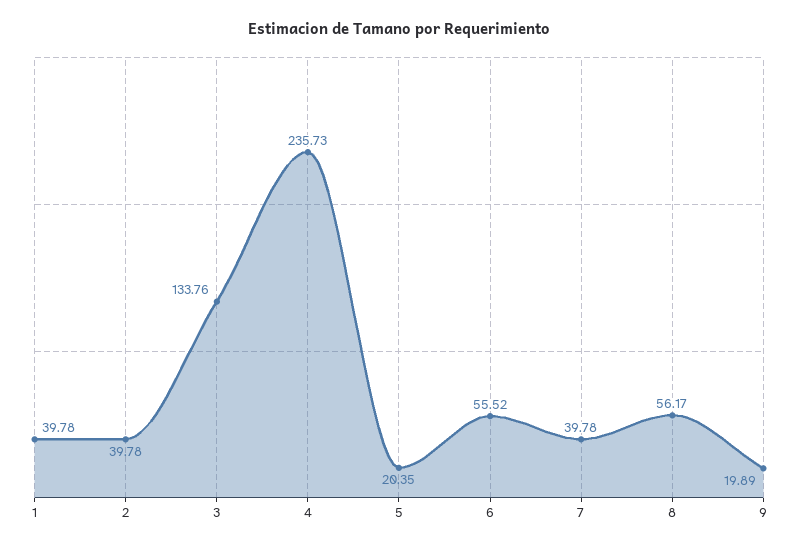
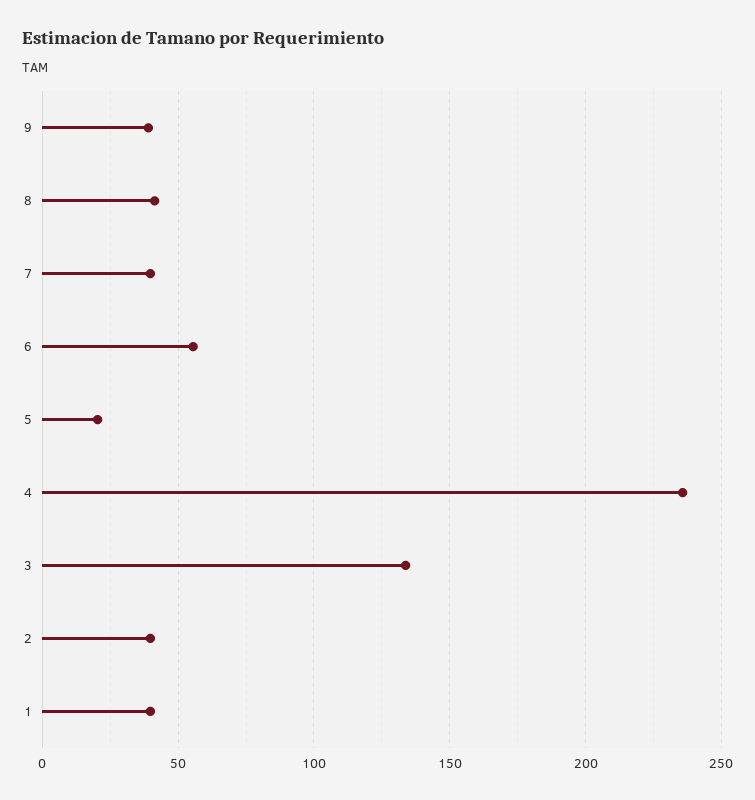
8: 56.17 -> 40
9: 19.89 -> 40

